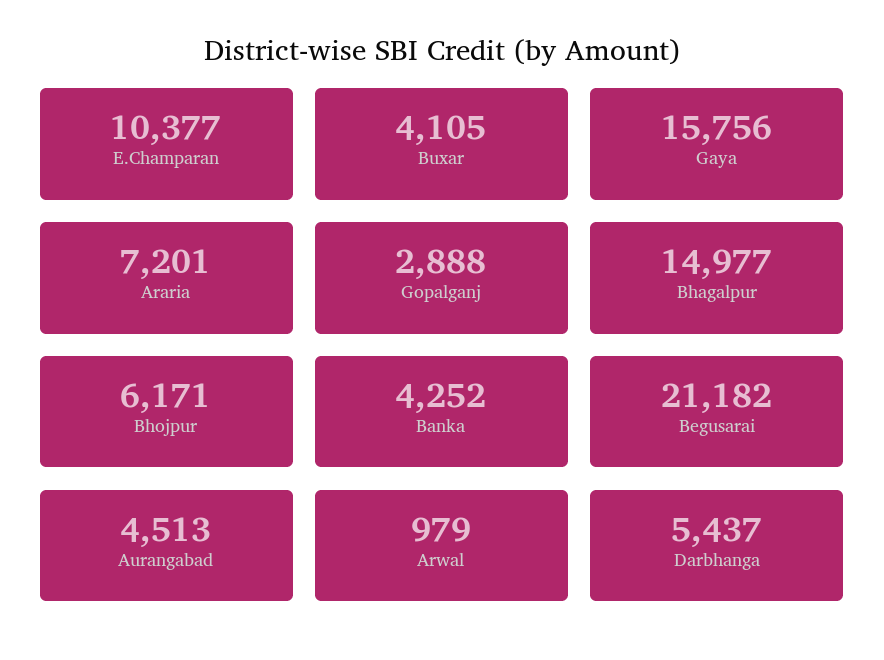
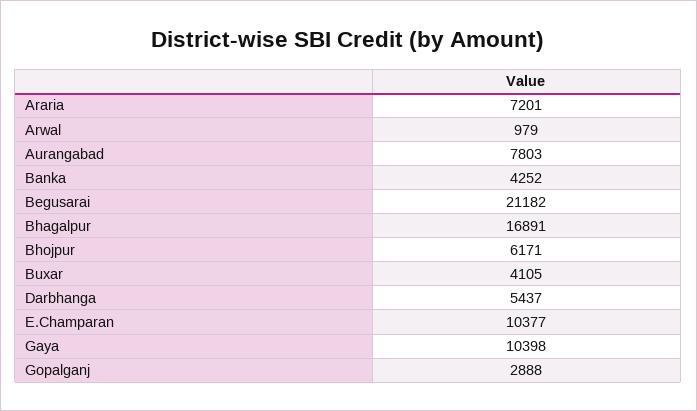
Gaya: 15756 -> 10398
Bhagalpur: 14977 -> 16891
Aurangabad: 4513 -> 7803

